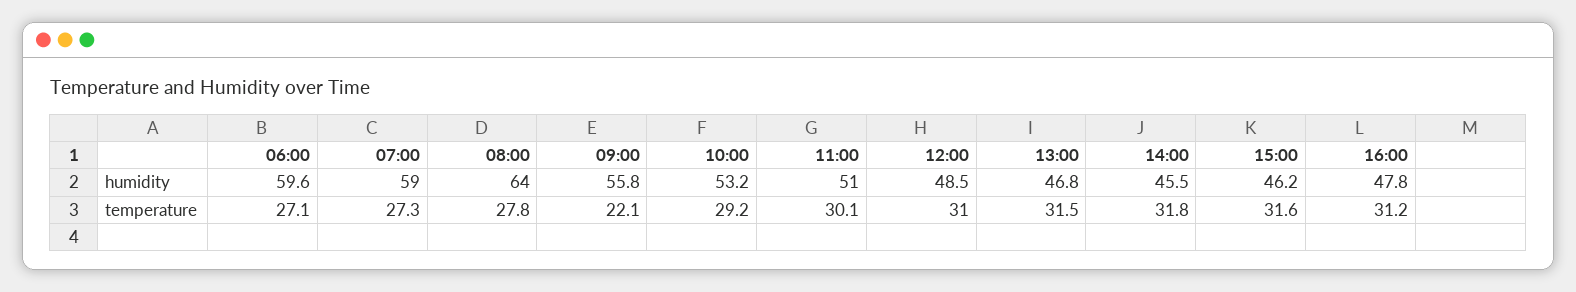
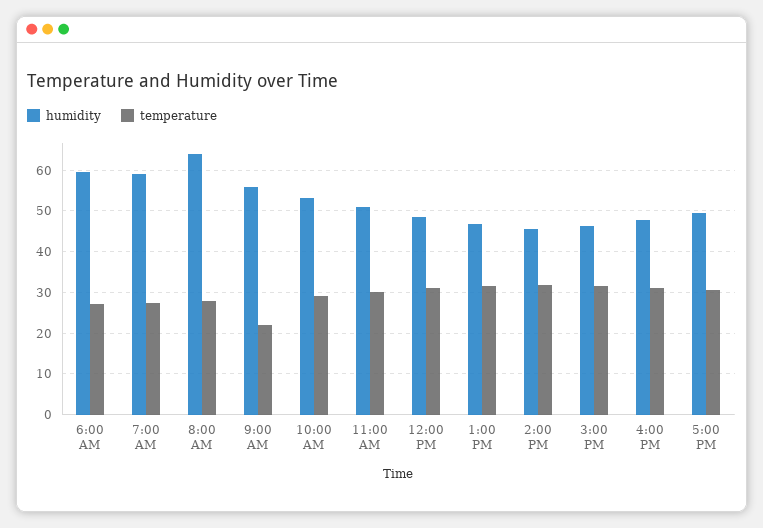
humidity, 5:00 PM: none -> 50
temperature, 5:00 PM: none -> 30

